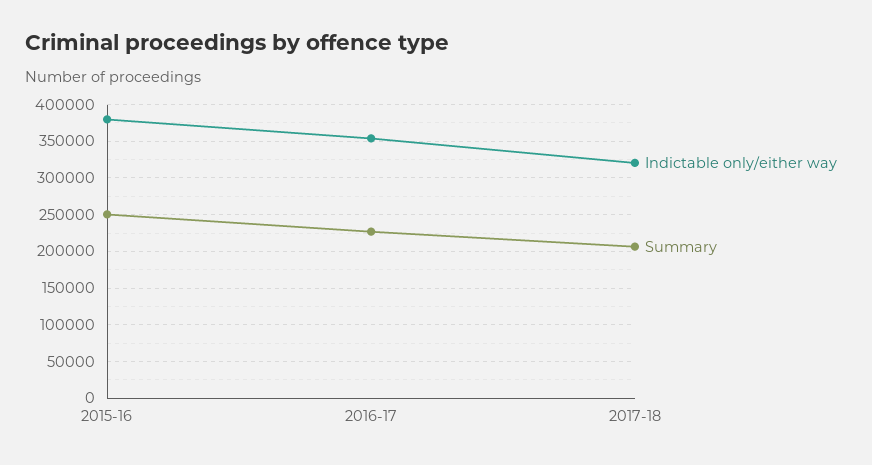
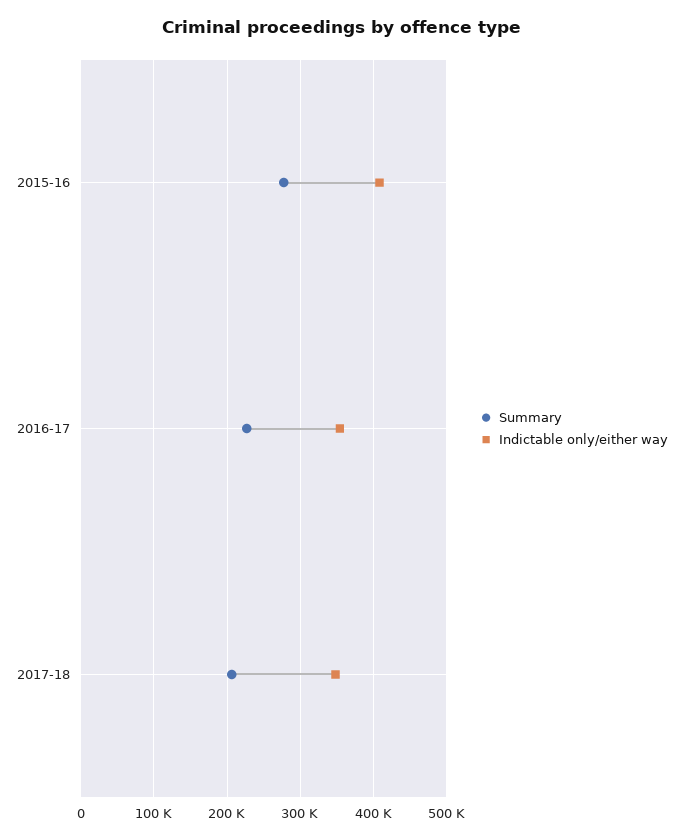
Indictable only/either way, 2015-16: 380000 -> 410000
Summary, 2015-16: 250000 -> 280000
Indictable only/either way, 2017-18: 320000 -> 350000

